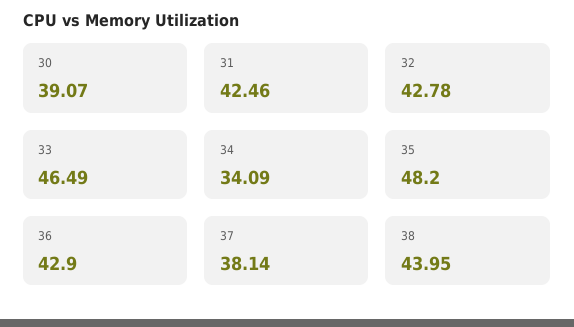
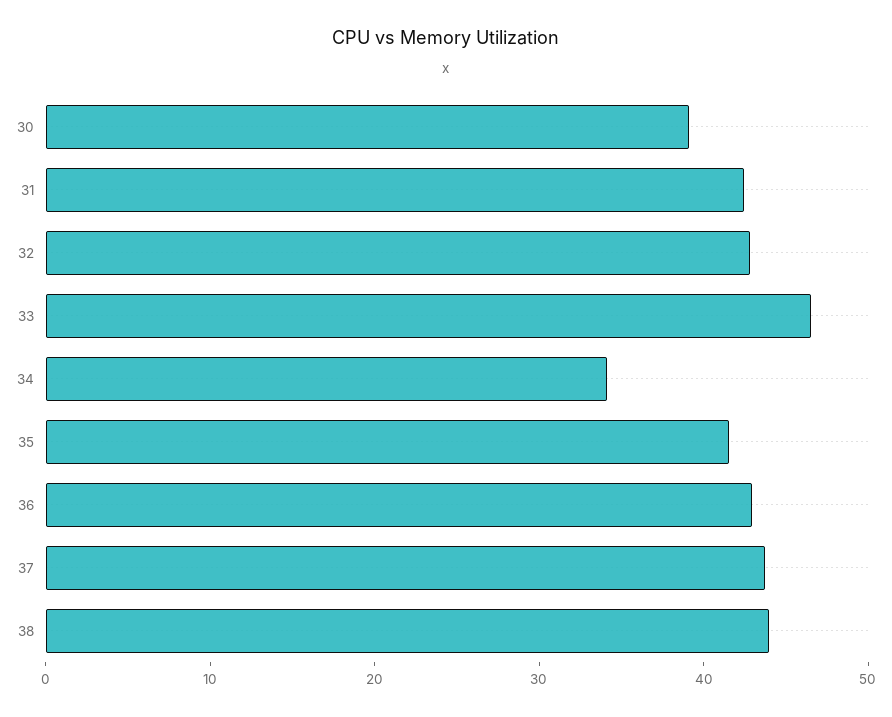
35: 48.2 -> 42
37: 38.14 -> 44

